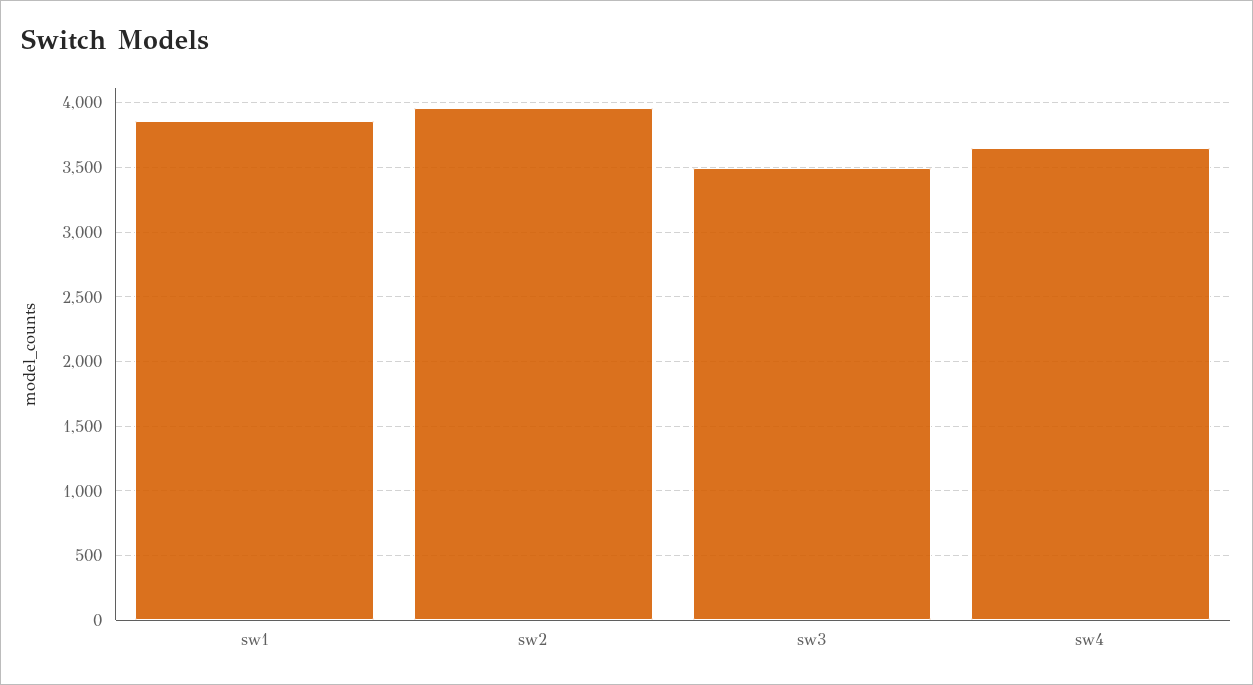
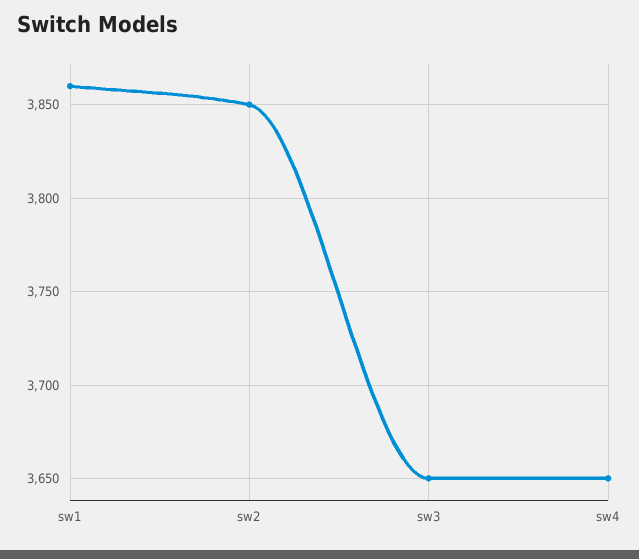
sw2: 3950 -> 3850
sw3: 3500 -> 3650

